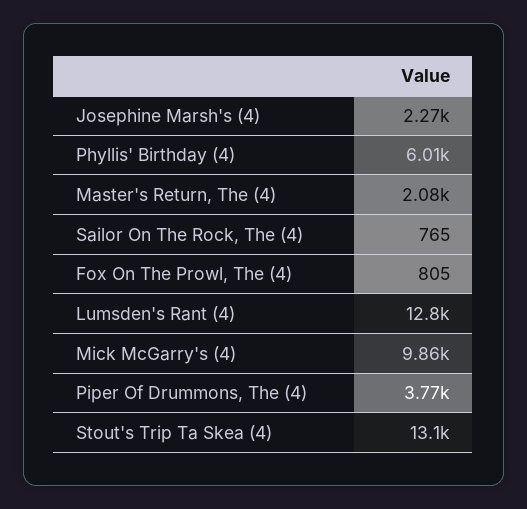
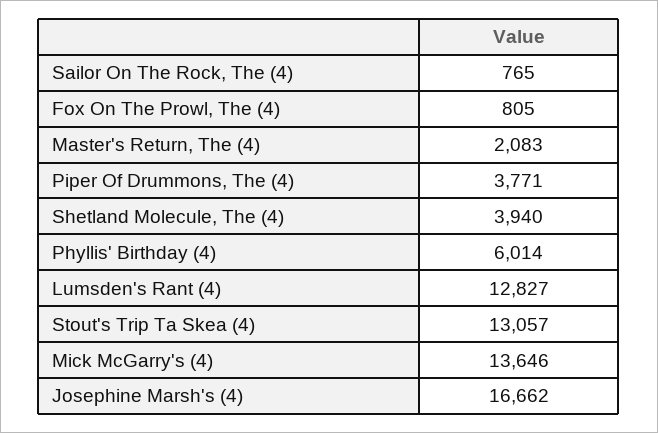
Josephine Marsh's (4): 2270 -> 16662
Mick McGarry's (4): 9860 -> 13646
Shetland Molecule, The (4): none -> 3940

